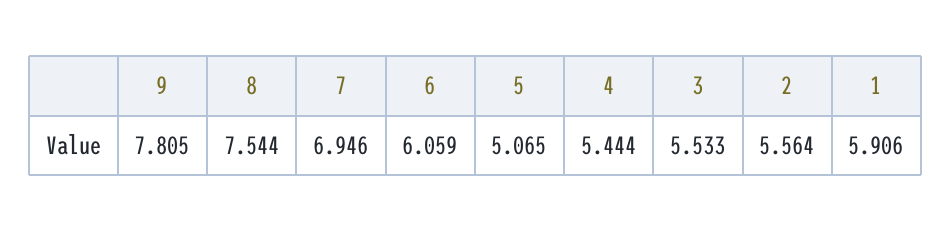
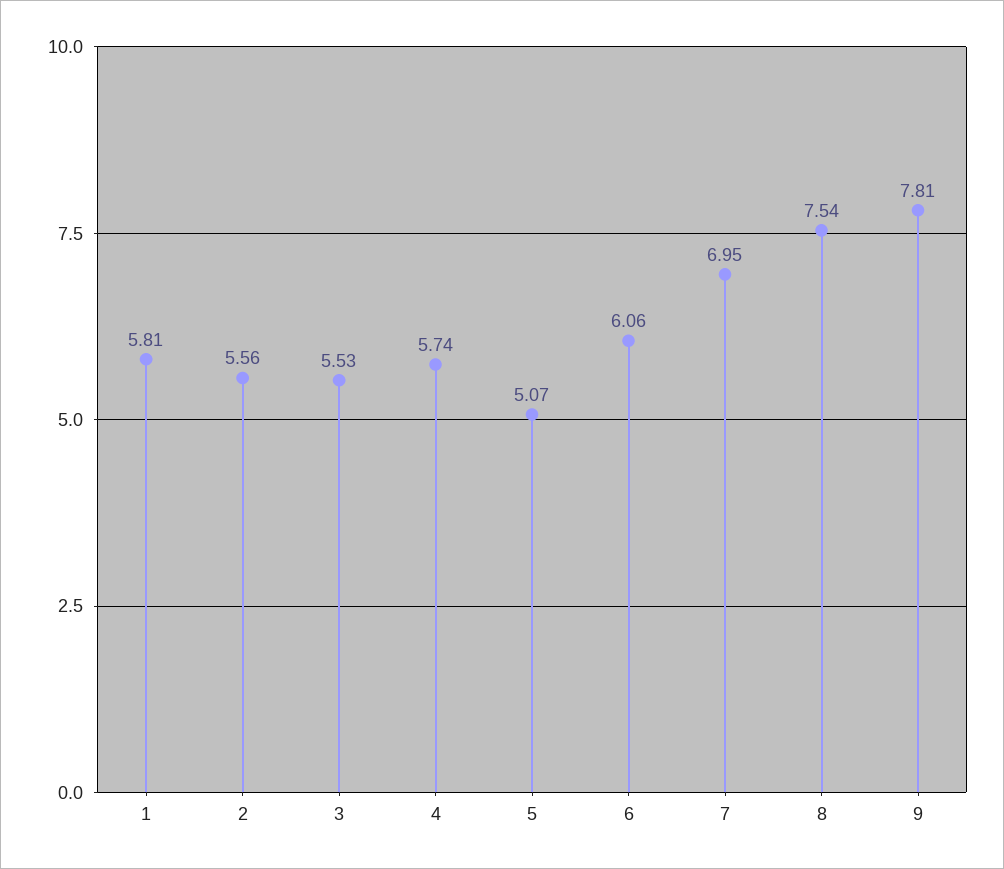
4: 5.444 -> 5.74
1: 5.906 -> 5.81

